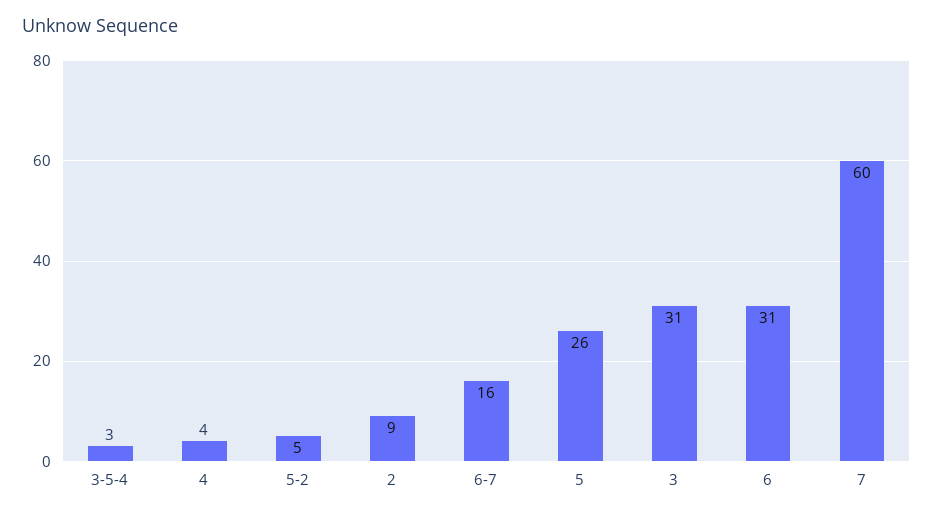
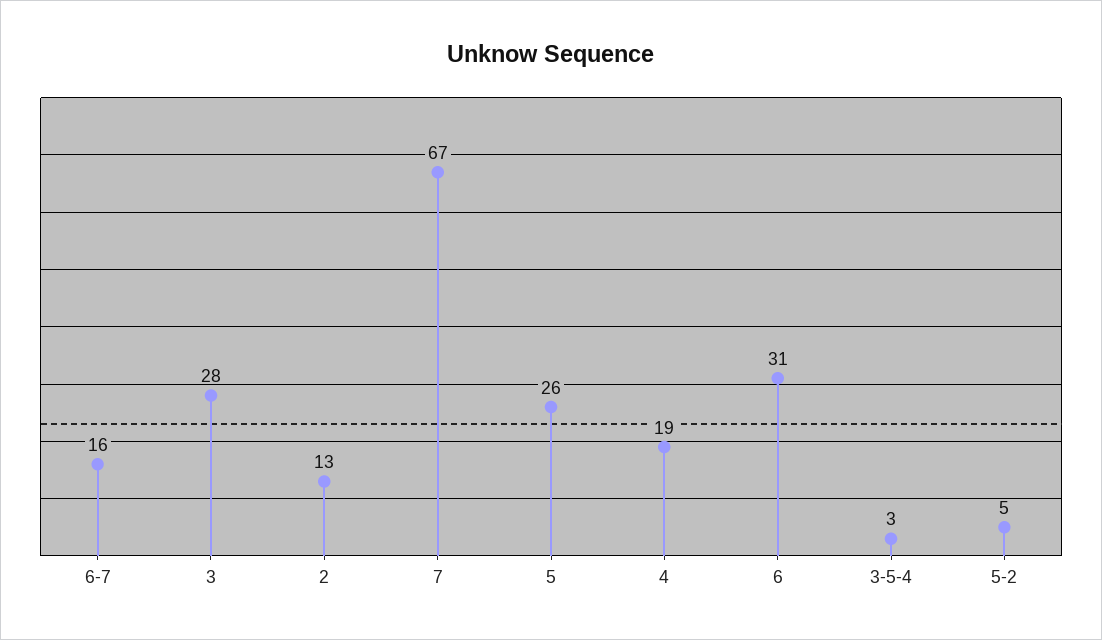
4: 4 -> 19
2: 9 -> 13
3: 31 -> 28
7: 60 -> 67

